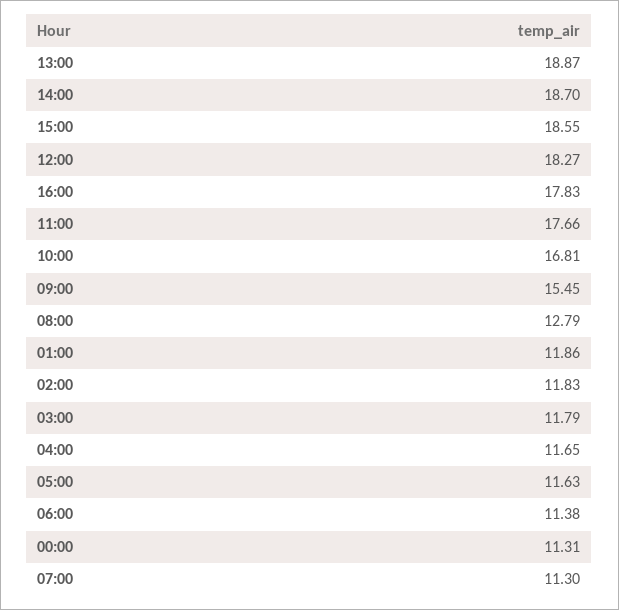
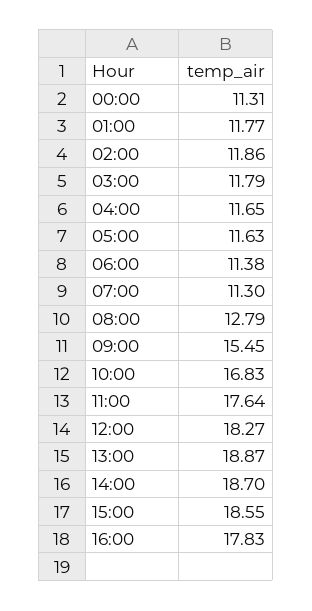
11:00: 17.66 -> 17.64
10:00: 16.81 -> 16.83
01:00: 11.86 -> 11.77
02:00: 11.83 -> 11.86

